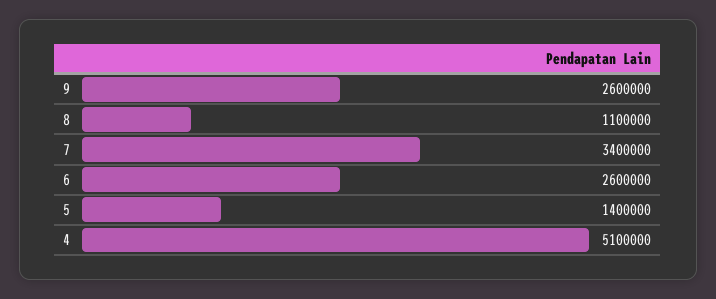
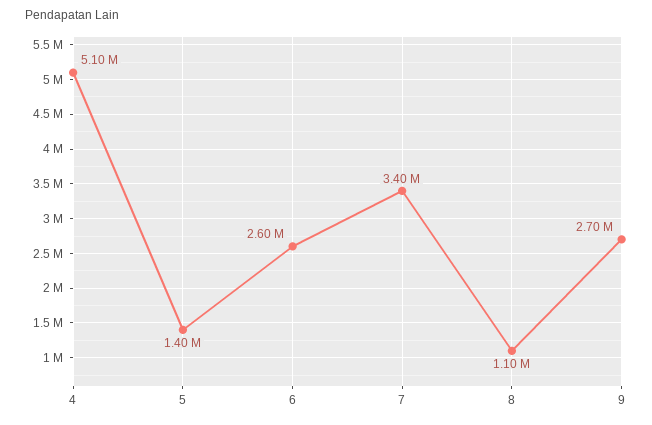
9: 2600000 -> 2700000

